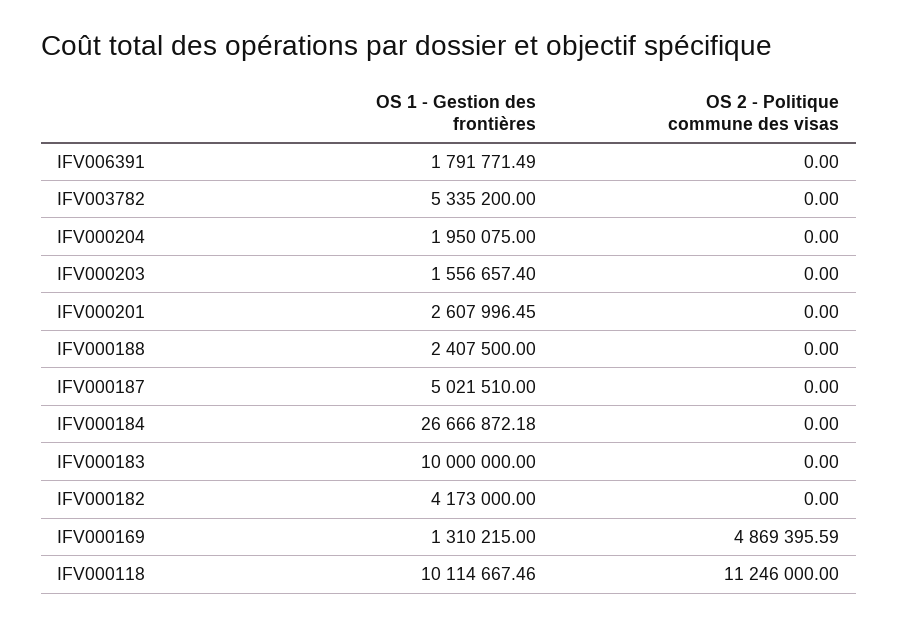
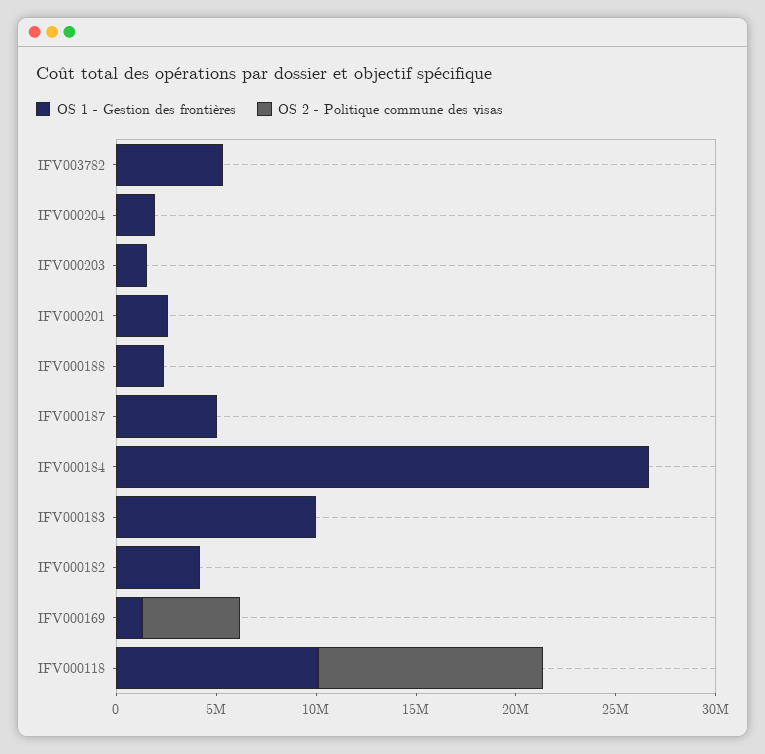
OS 1 - Gestion des frontières, IFV006391: 1791771.49 -> none
OS 2 - Politique commune des visas, IFV006391: 0 -> none

